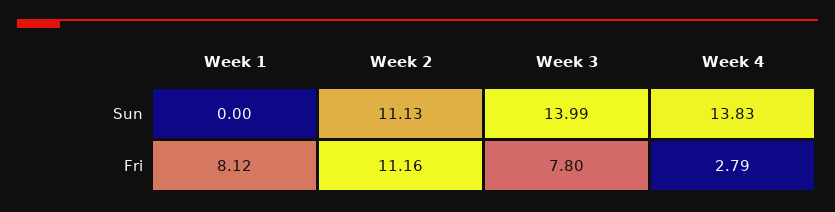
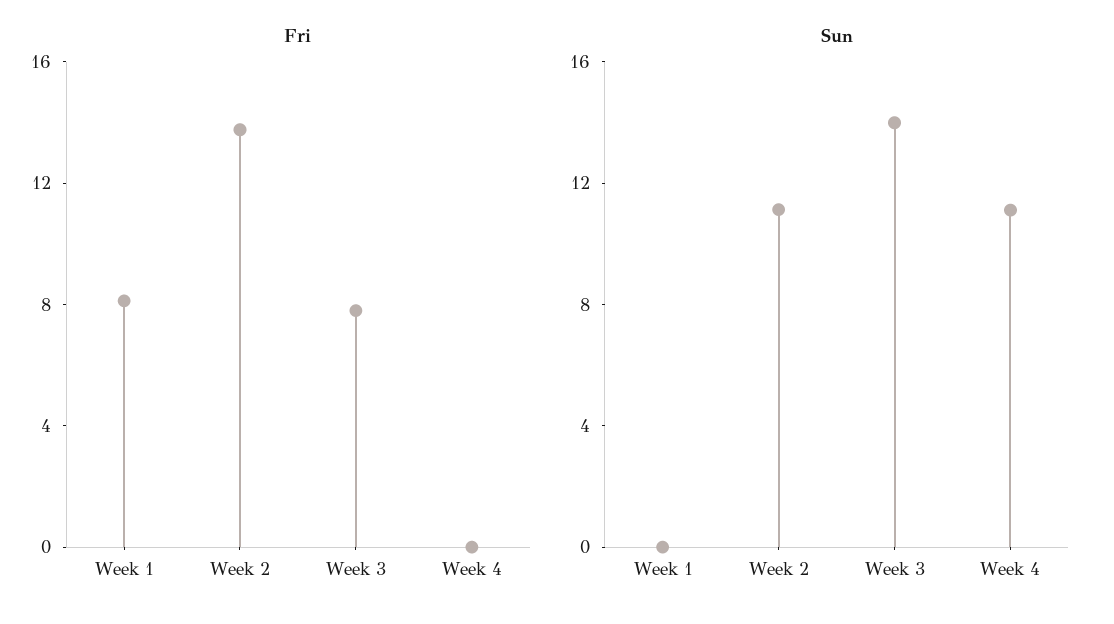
Sun, Week 4: 13.83 -> 11
Fri, Week 2: 11.16 -> 14
Fri, Week 4: 2.79 -> 0

